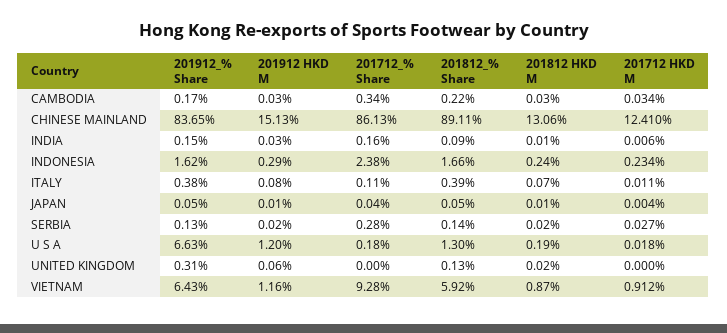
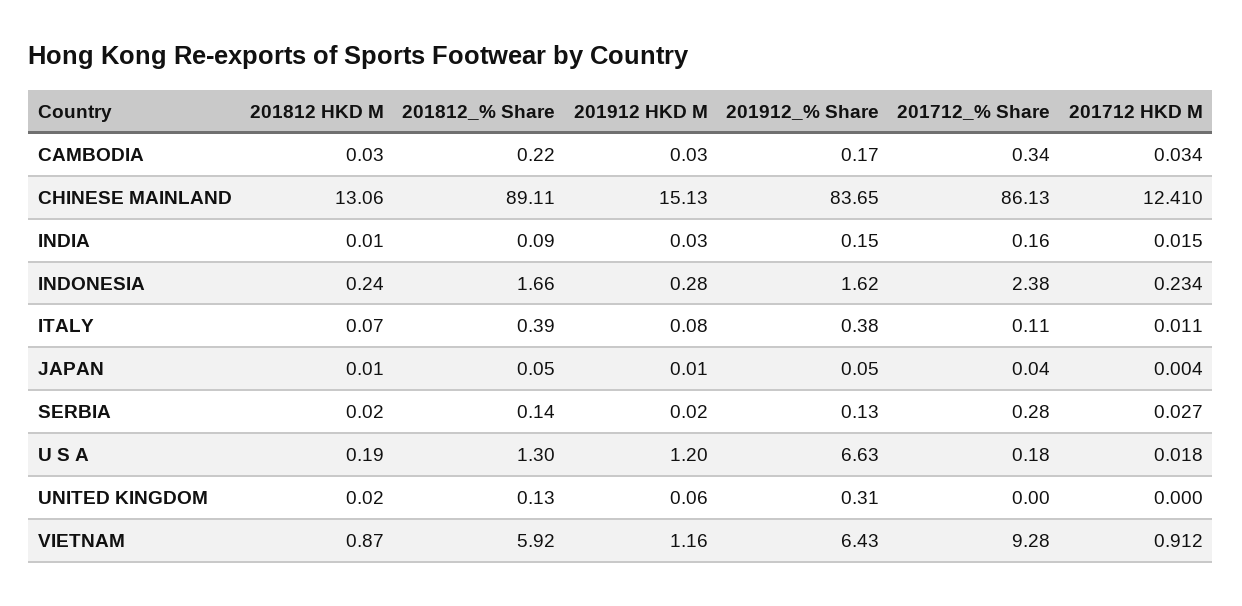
201712 HKD M, INDIA: 0.006 -> 0.015
201912 HKD M, INDONESIA: 0.29 -> 0.28

